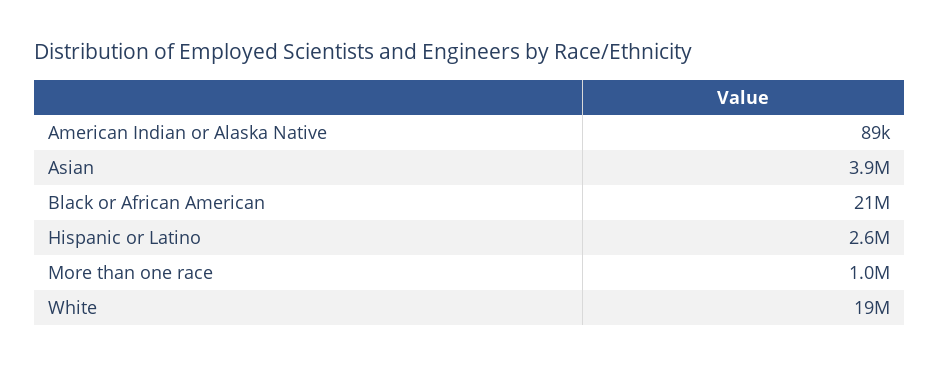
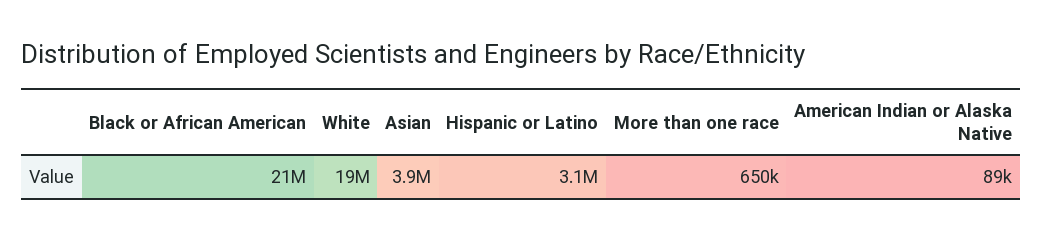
Hispanic or Latino: 2600000 -> 3100000
More than one race: 1000000 -> 650000

